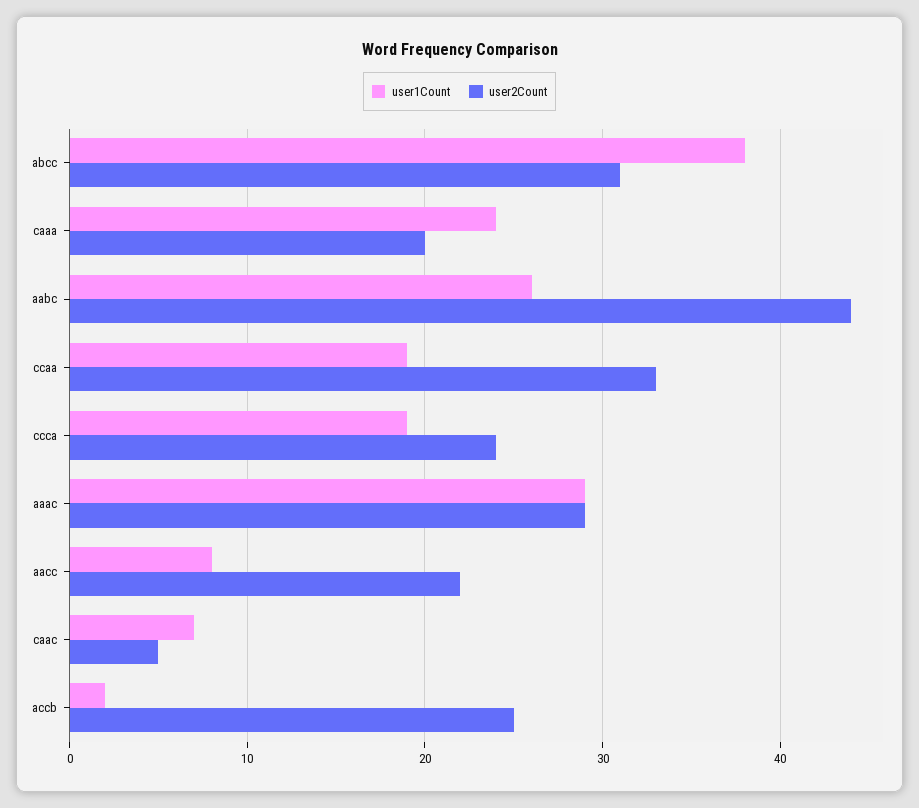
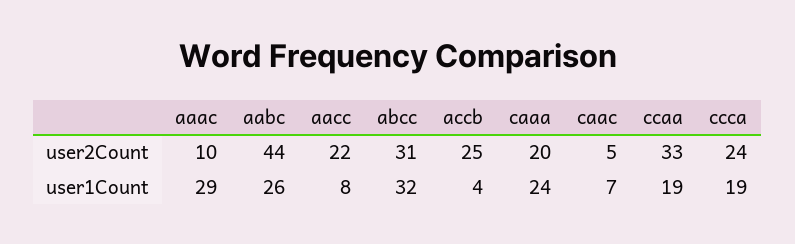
user1Count, abcc: 38 -> 32
user2Count, aaac: 29 -> 10
user1Count, accb: 2 -> 4

